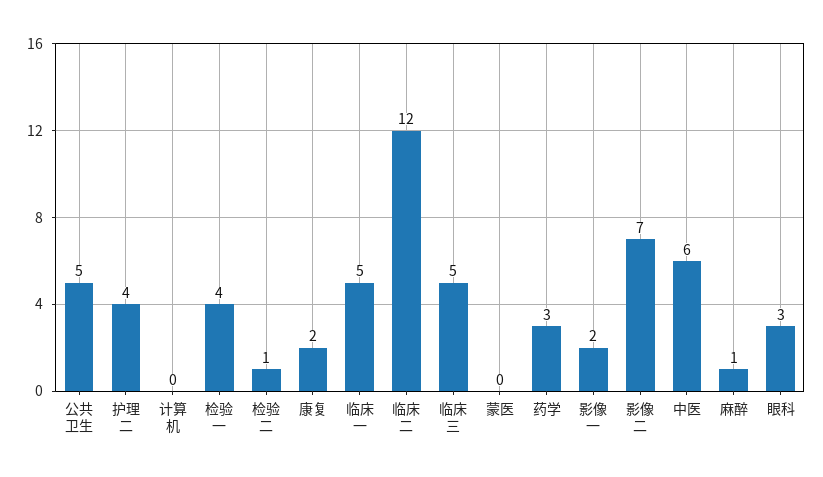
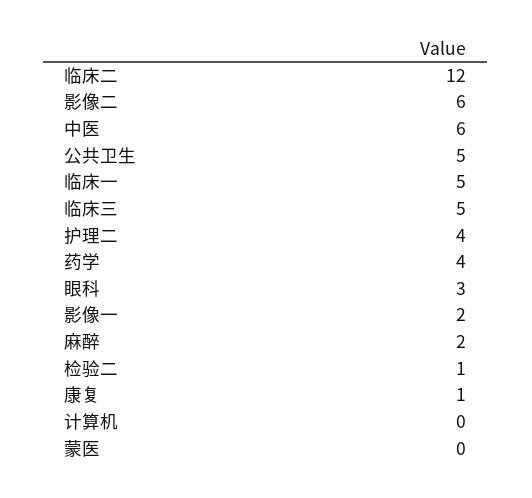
检验一: 4 -> none
康复: 2 -> 1
药学: 3 -> 4
影像二: 7 -> 6
麻醉: 1 -> 2

